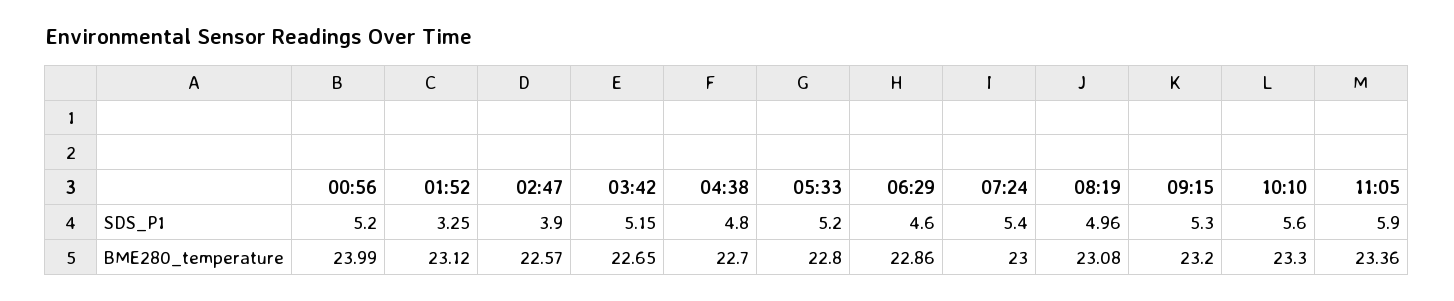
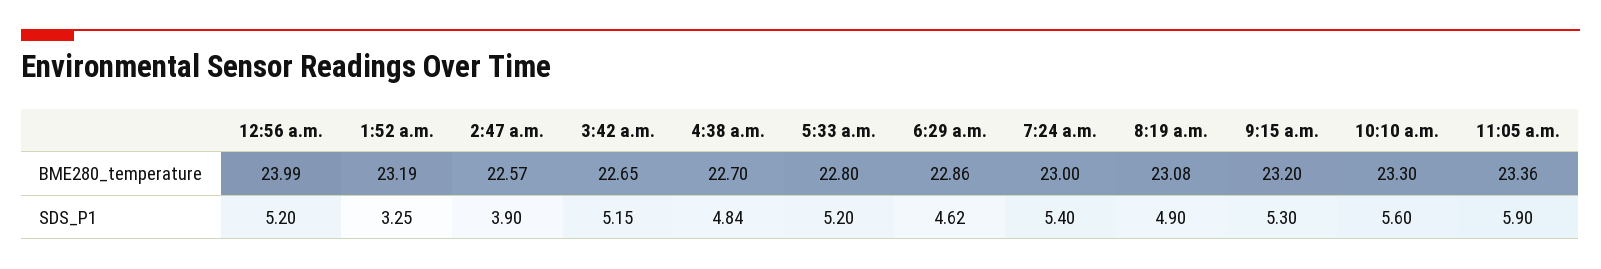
04:38, SDS_P1: 4.8 -> 4.84
06:29, SDS_P1: 4.6 -> 4.62
08:19, SDS_P1: 4.96 -> 4.9
01:52, BME280_temperature: 23.12 -> 23.19

